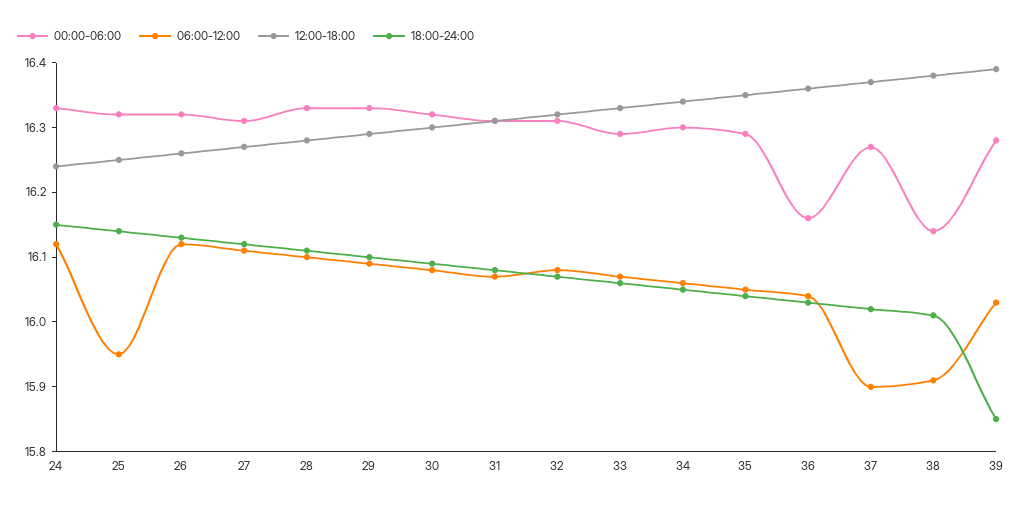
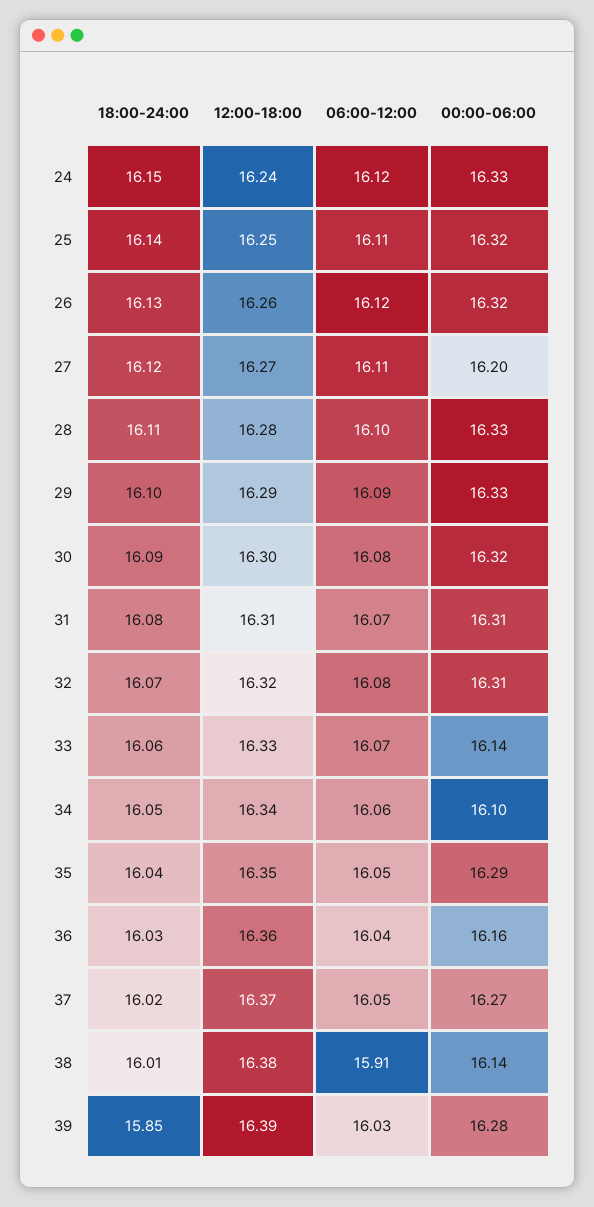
06:00-12:00, 25: 15.95 -> 16.11
00:00-06:00, 27: 16.3 -> 16.2
00:00-06:00, 33: 16.3 -> 16.14
00:00-06:00, 34: 16.3 -> 16.1
06:00-12:00, 37: 15.9 -> 16.05

